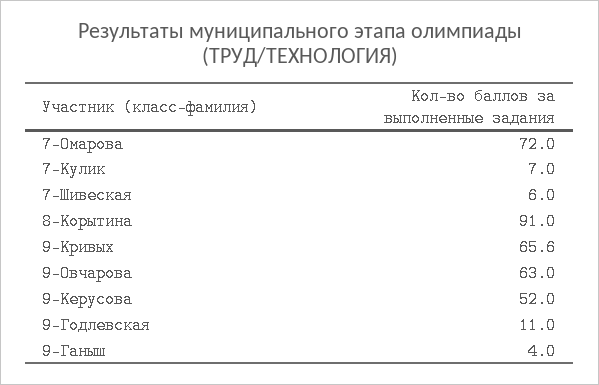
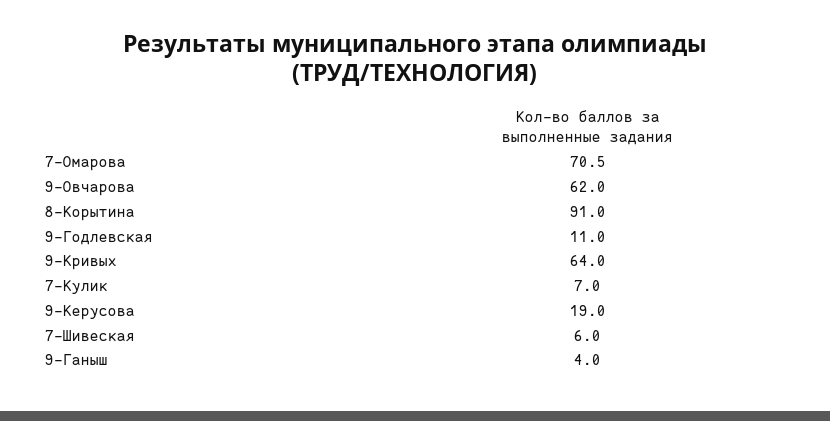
7-Омарова: 72 -> 70.5
9-Кривых: 65.6 -> 64
9-Овчарова: 63 -> 62
9-Керусова: 52 -> 19

